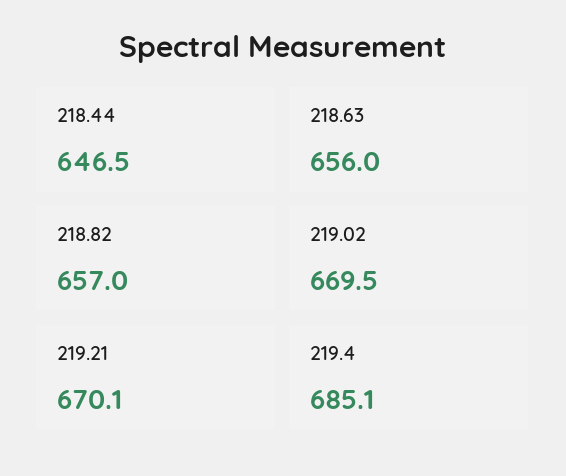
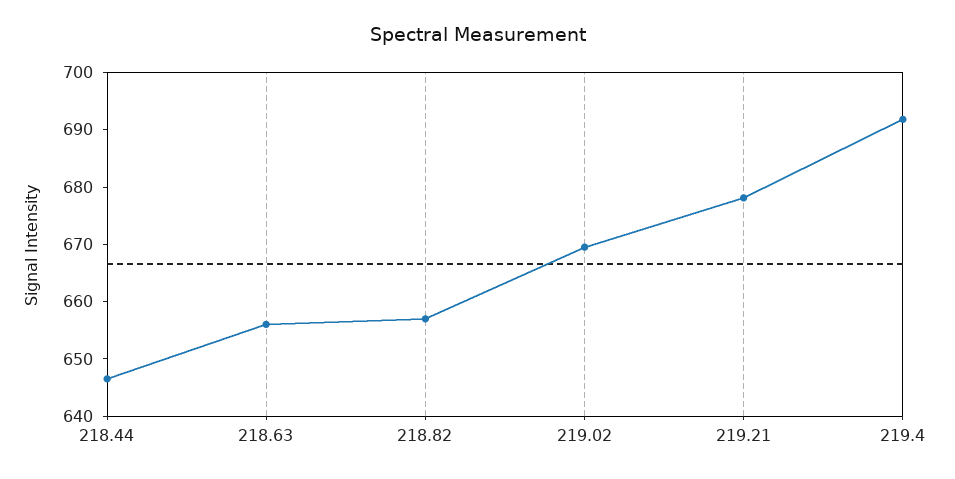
219.21: 670.1 -> 678
219.4: 685.1 -> 692

